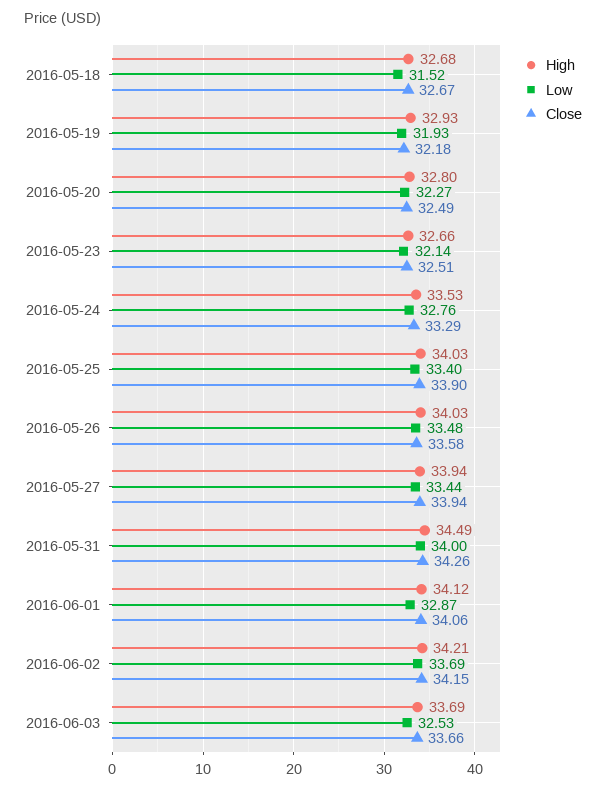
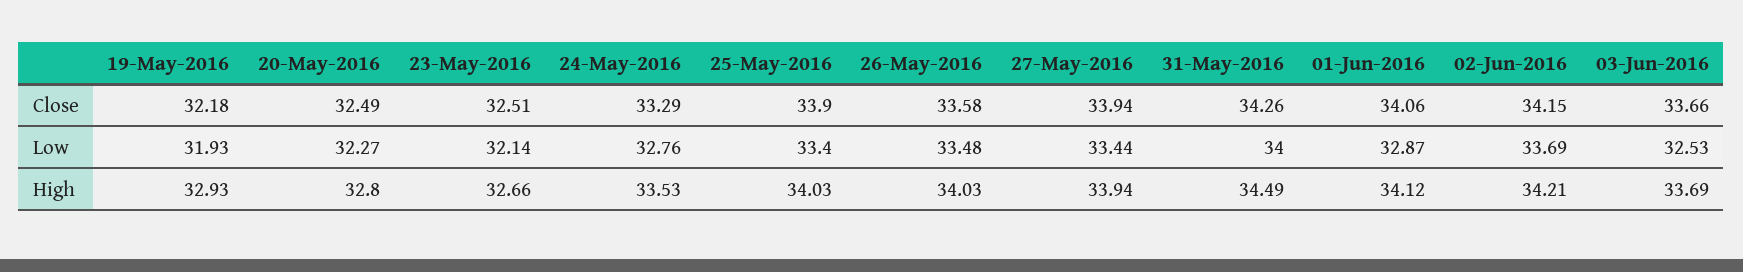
High, 2016-05-18: 32.68 -> none
Low, 2016-05-18: 31.52 -> none
Close, 2016-05-18: 32.67 -> none

